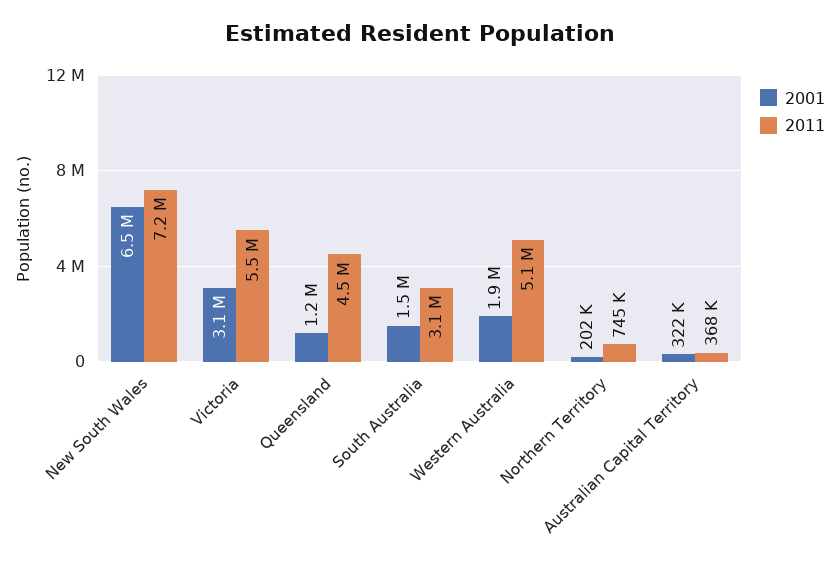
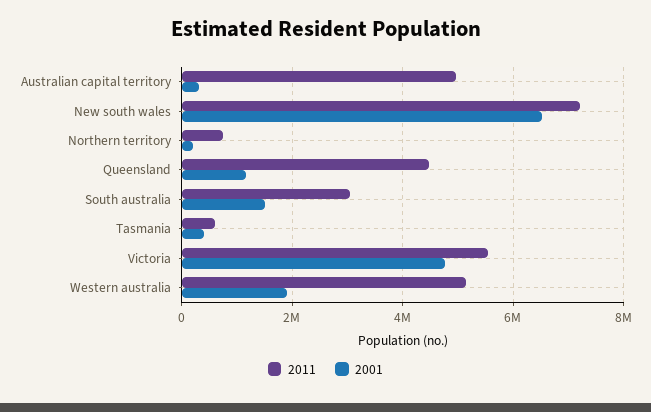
2001, Victoria: 3100000 -> 4800000
2011, Australian Capital Territory: 368000 -> 5000000
2011, Tasmania: none -> 600000
2001, Tasmania: none -> 400000

